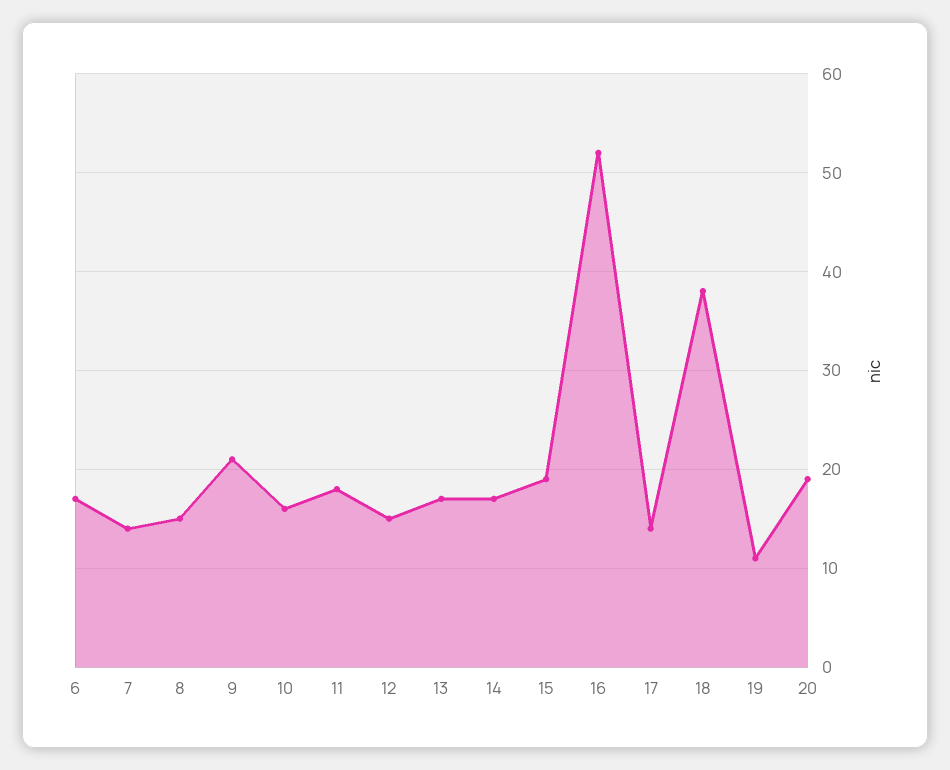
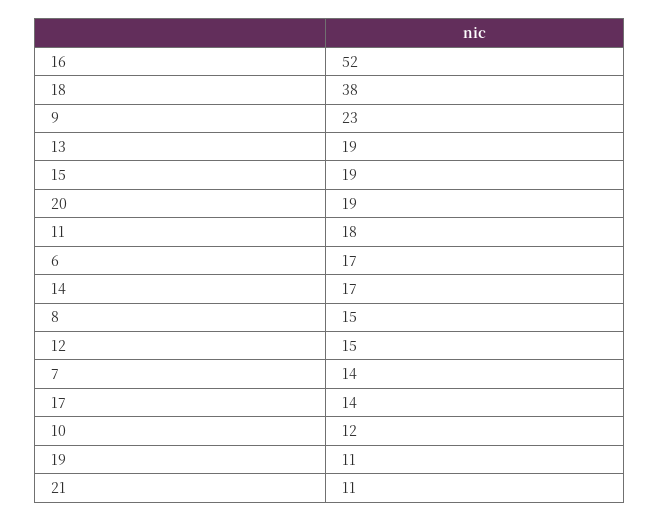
9: 21 -> 23
10: 16 -> 12
13: 17 -> 19
21: none -> 11

